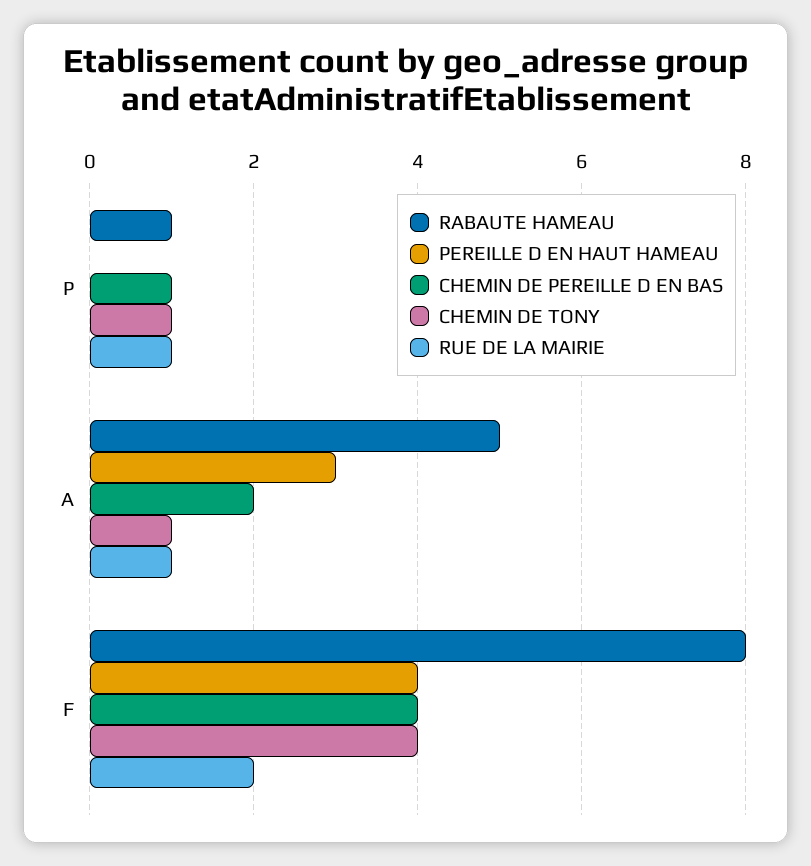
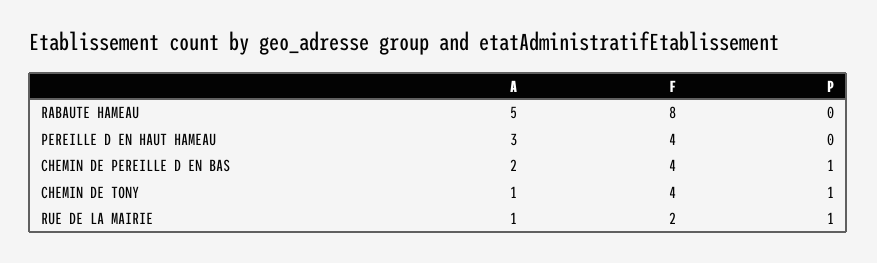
RABAUTE HAMEAU, P: 1 -> 0

